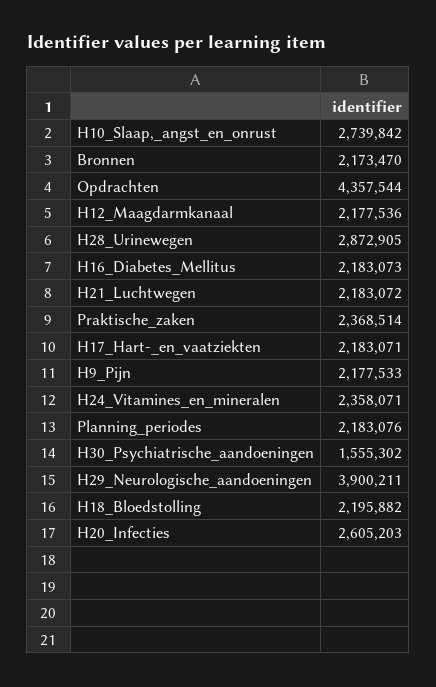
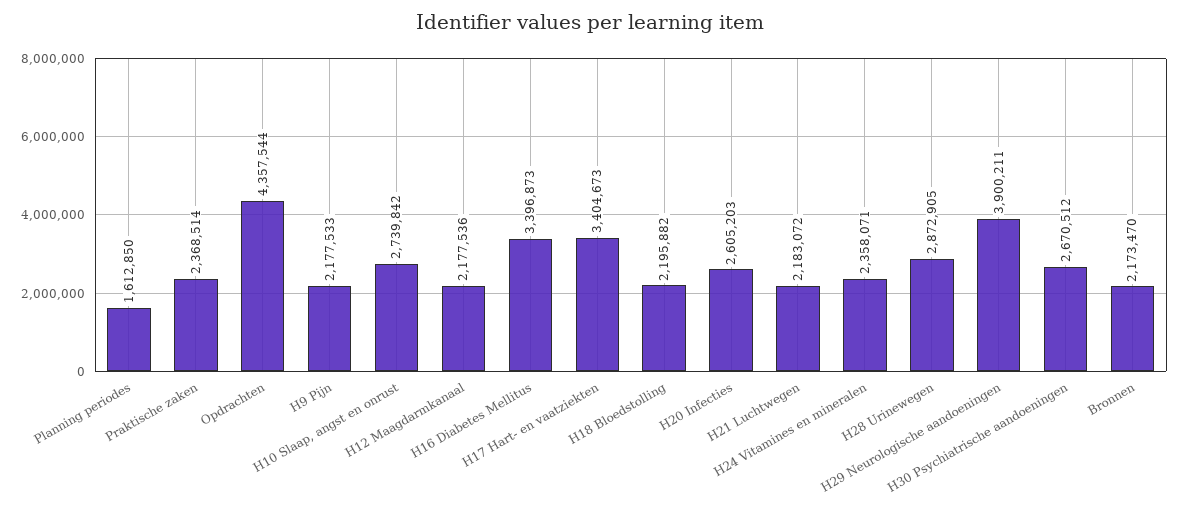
H16_Diabetes_Mellitus: 2183073 -> 3396873
H17_Hart-_en_vaatziekten: 2183071 -> 3404673
Planning_periodes: 2183076 -> 1612850
H30_Psychiatrische_aandoeningen: 1555302 -> 2670512

